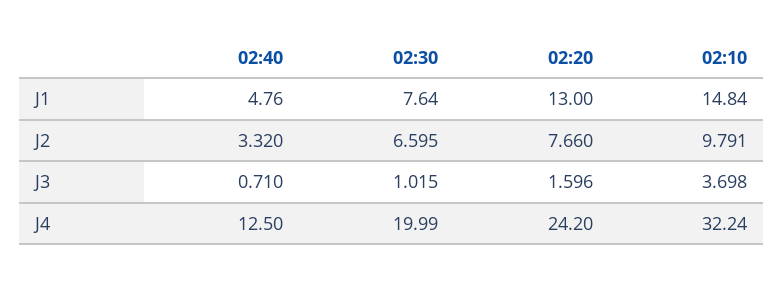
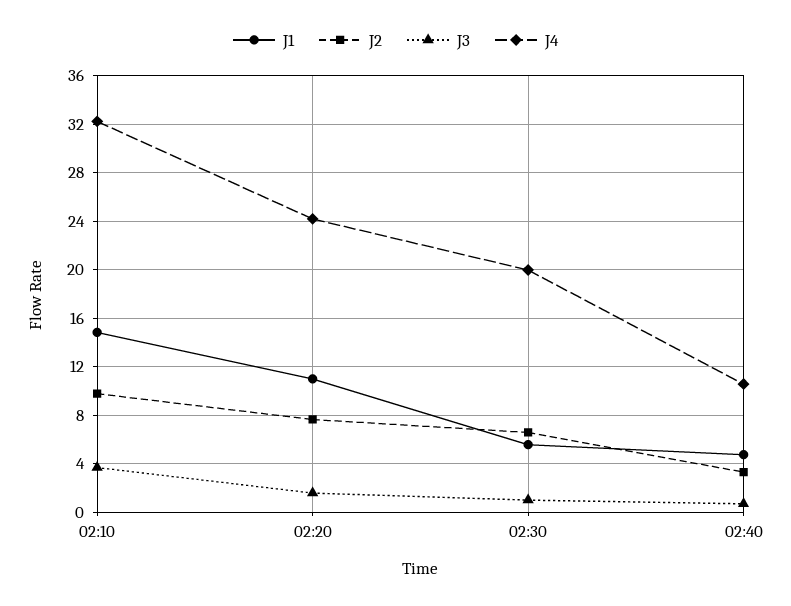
J1, 02:30: 7.64 -> 5.5
J1, 02:20: 13 -> 11
J4, 02:40: 12.5 -> 10.5

